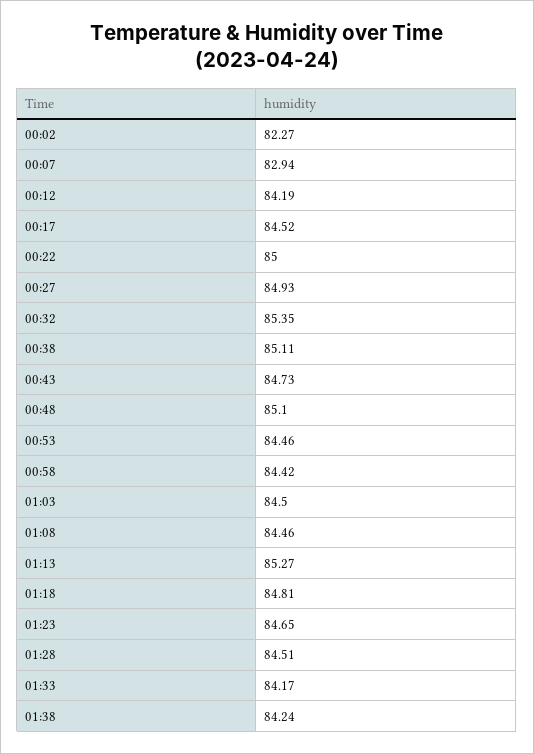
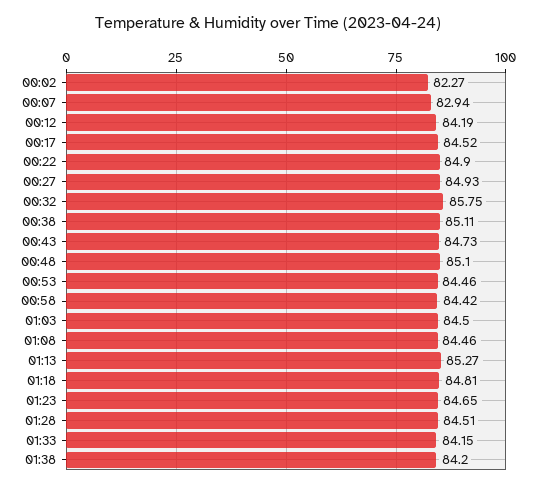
00:22: 85 -> 84.9
00:32: 85.35 -> 85.75
01:33: 84.17 -> 84.15
01:38: 84.24 -> 84.2

